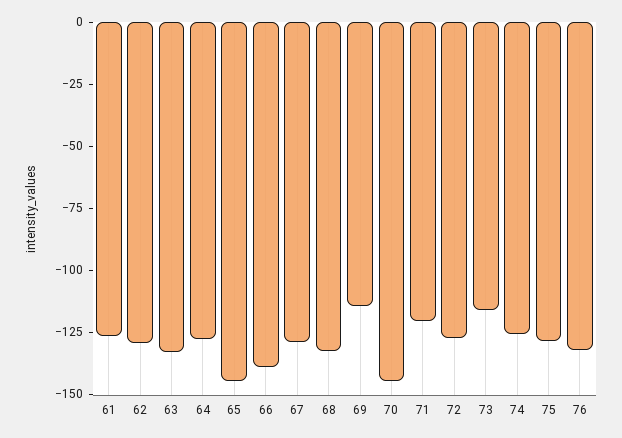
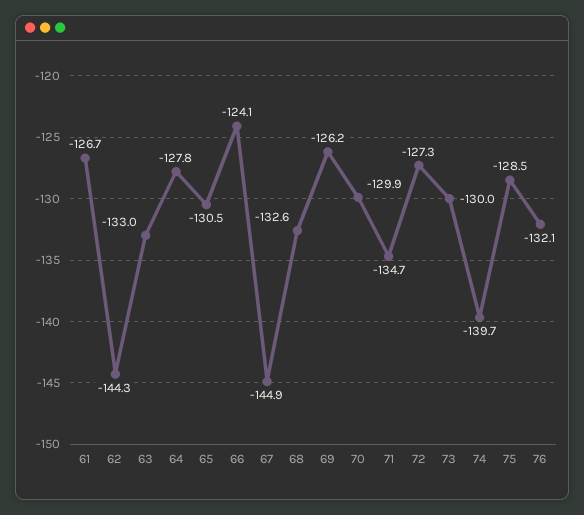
62: -130 -> -144.3
65: -145 -> -130.5
66: -140 -> -124.1
67: -130 -> -144.9
69: -115 -> -126.2
70: -145 -> -129.9
71: -120 -> -134.7
73: -115 -> -130
74: -125 -> -139.7

